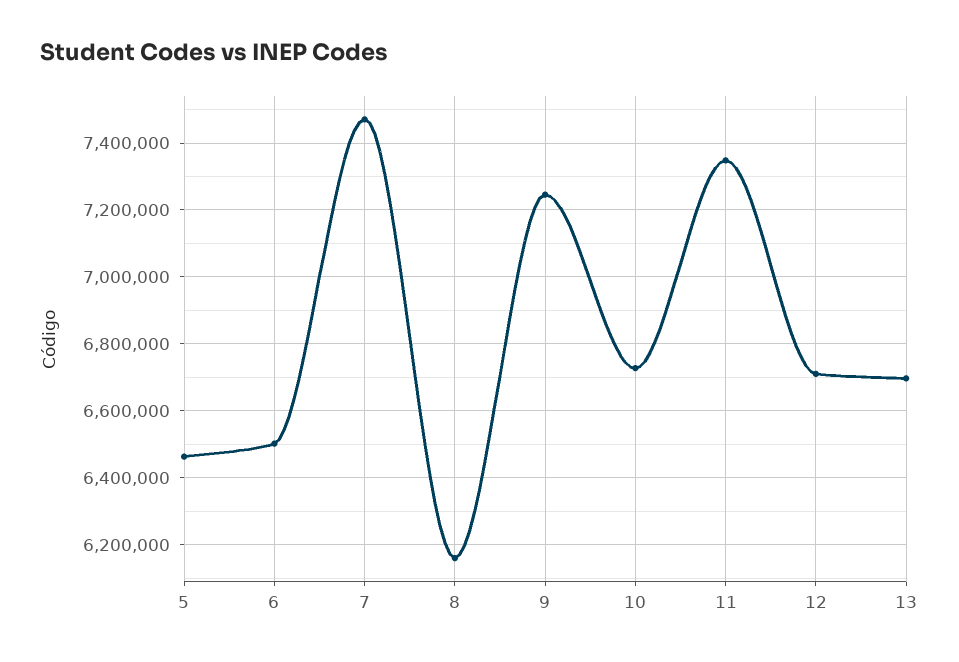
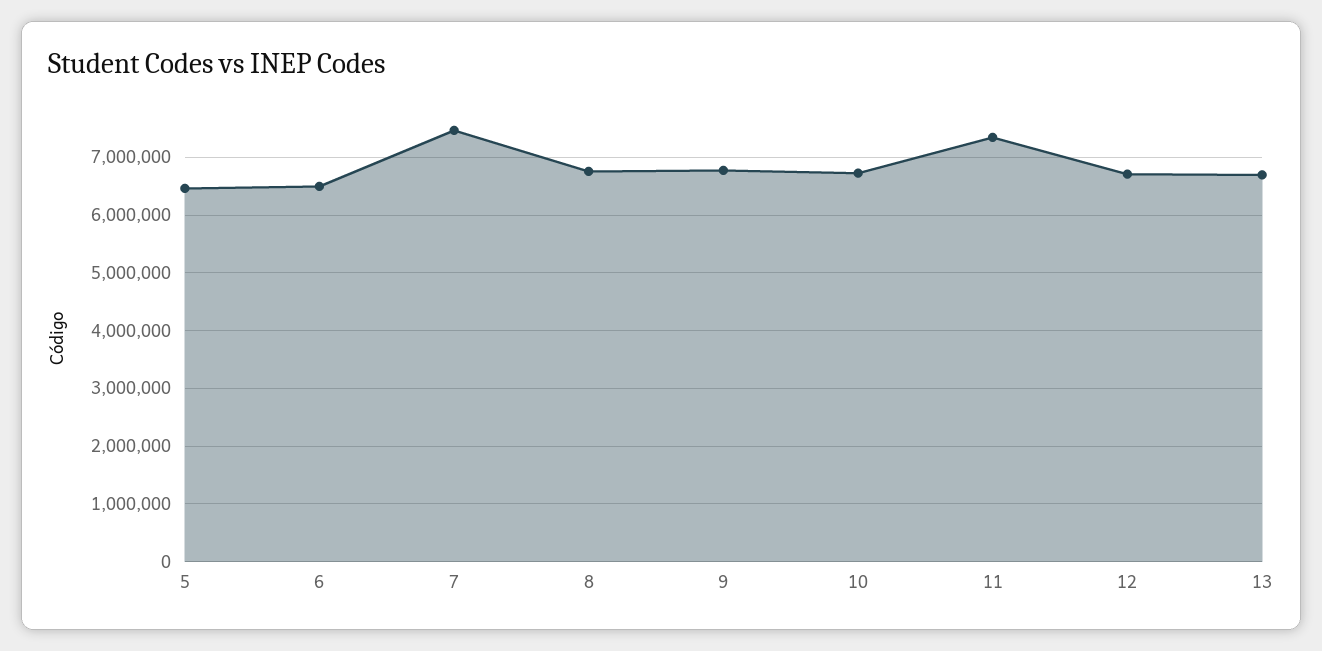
8: 6160000 -> 6800000
9: 7240000 -> 6800000

